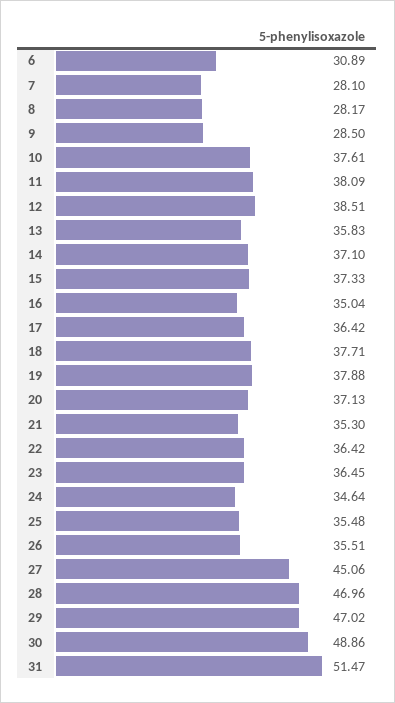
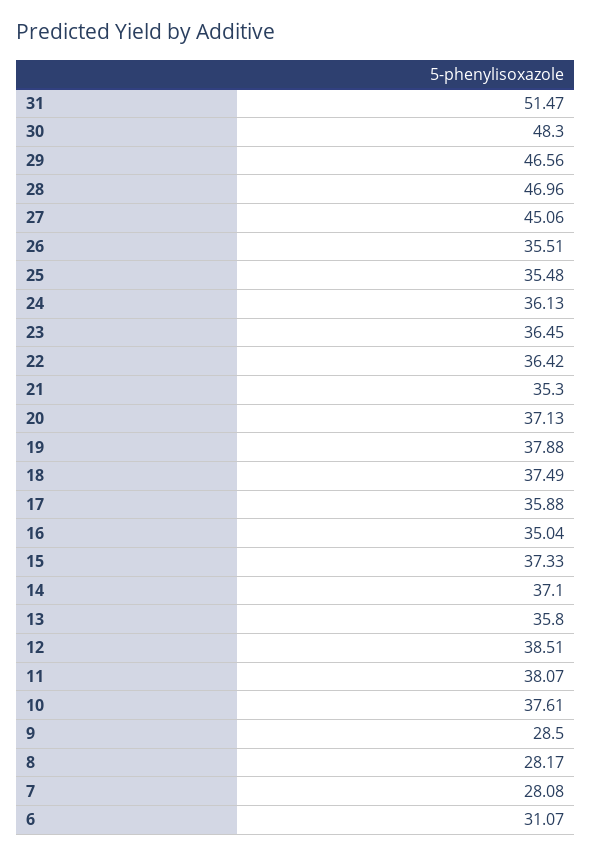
6: 30.89 -> 31.07
7: 28.1 -> 28.08
11: 38.09 -> 38.07
13: 35.83 -> 35.8
17: 36.42 -> 35.88
18: 37.71 -> 37.49
24: 34.64 -> 36.13
29: 47.02 -> 46.56
30: 48.86 -> 48.3

